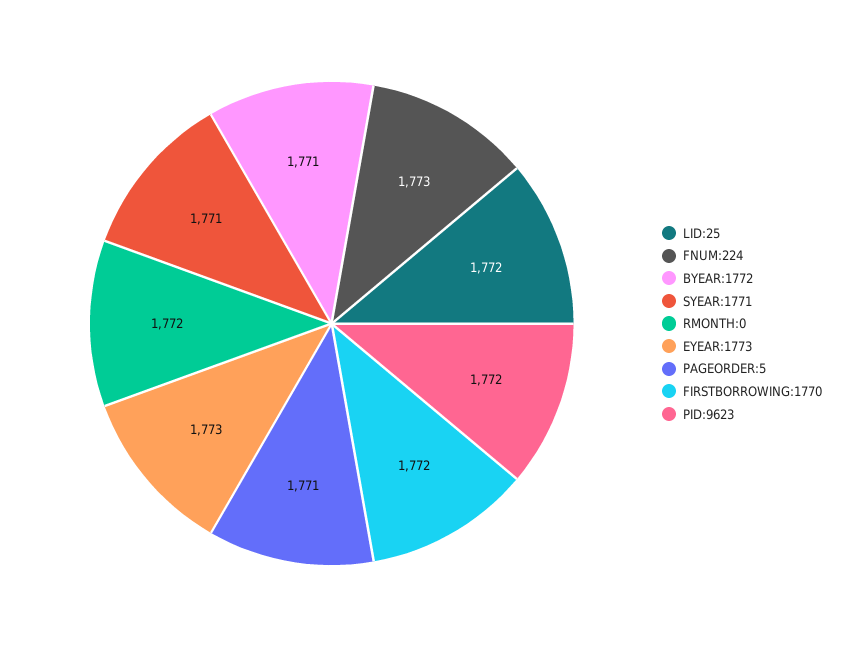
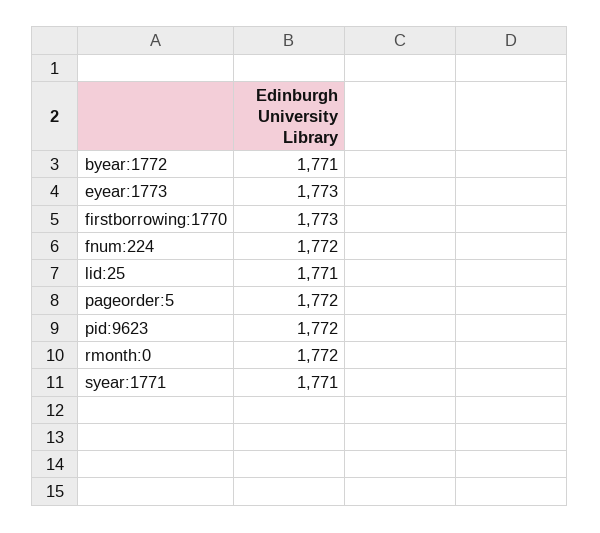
LID:25: 1772 -> 1771
FNUM:224: 1773 -> 1772
PAGEORDER:5: 1771 -> 1772
FIRSTBORROWING:1770: 1772 -> 1773

